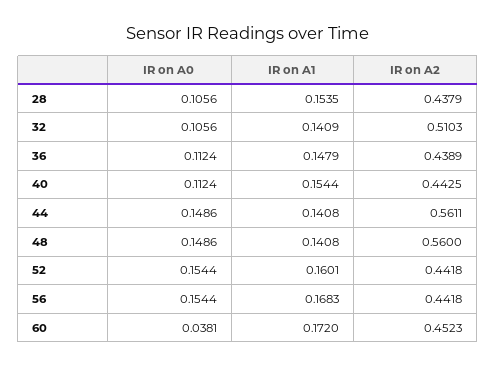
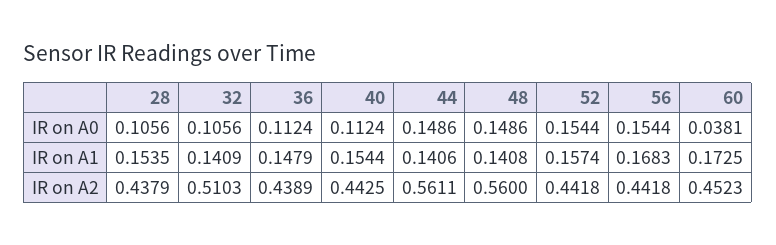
IR on A1, 44: 0.1408 -> 0.1406
IR on A1, 52: 0.1601 -> 0.1574
IR on A1, 60: 0.172 -> 0.1725

